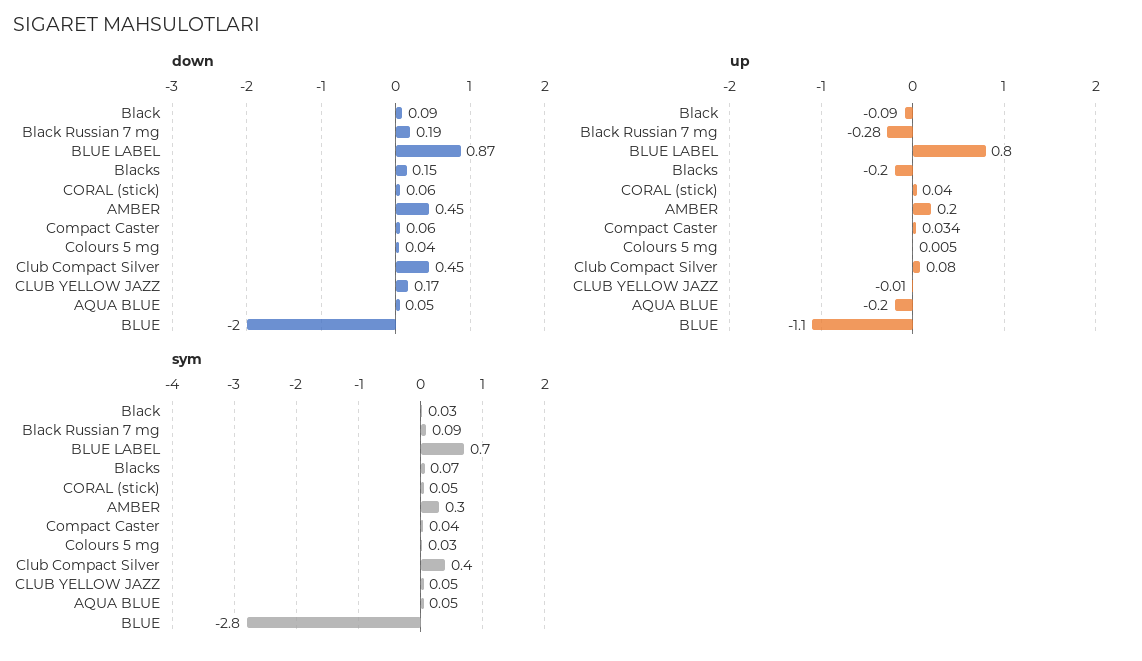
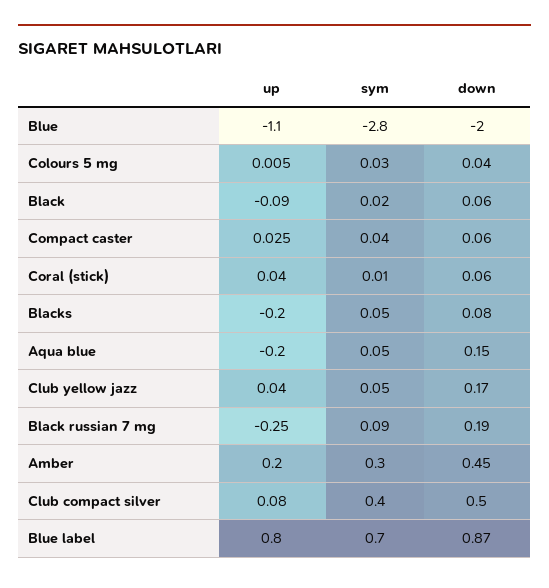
down, Black: 0.09 -> 0.06
down, Blacks: 0.15 -> 0.08
down, Club Compact Silver: 0.45 -> 0.5
down, AQUA BLUE: 0.05 -> 0.15
up, Black Russian 7 mg: -0.28 -> -0.25
up, Compact Caster: 0.034 -> 0.025
up, CLUB YELLOW JAZZ: -0.01 -> 0.04
sym, Black: 0.03 -> 0.02
sym, Blacks: 0.07 -> 0.05
sym, CORAL (stick): 0.05 -> 0.01

